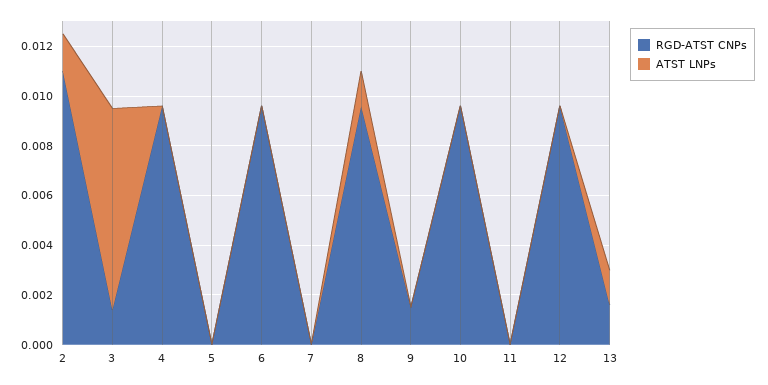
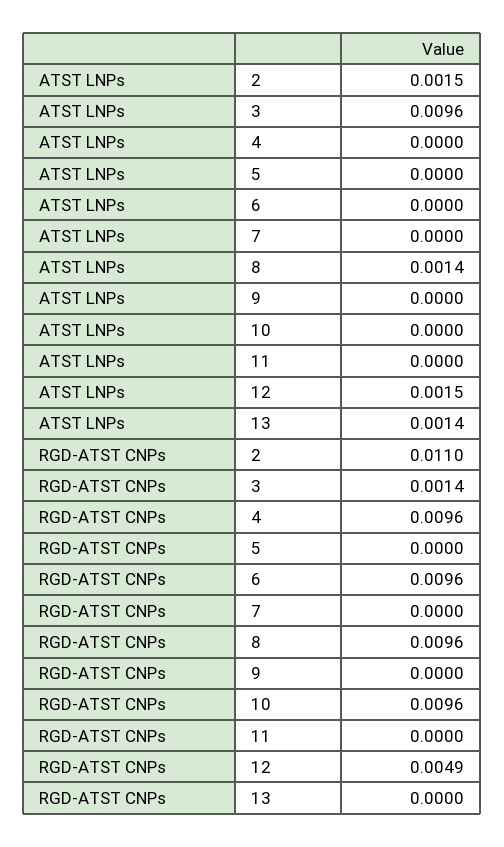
ATST LNPs, 3: 0.008 -> 0.0096
RGD-ATST CNPs, 9: 0.0015 -> 0
RGD-ATST CNPs, 12: 0.0095 -> 0.0049
ATST LNPs, 12: 0 -> 0.0015
RGD-ATST CNPs, 13: 0.0015 -> 0

